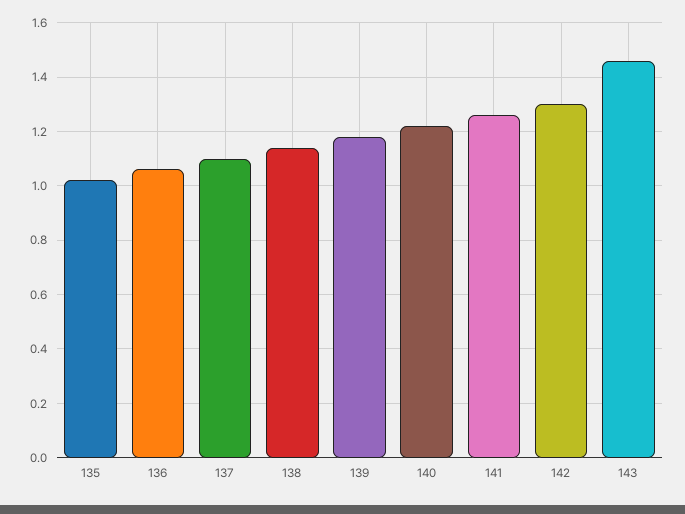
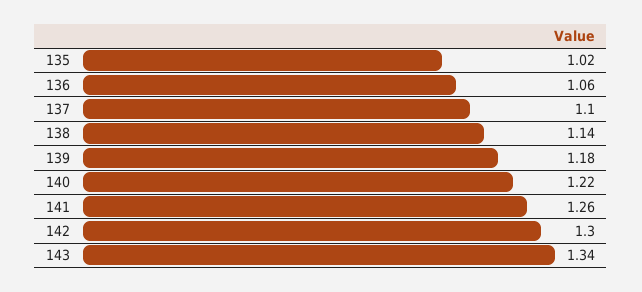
143: 1.45 -> 1.34

